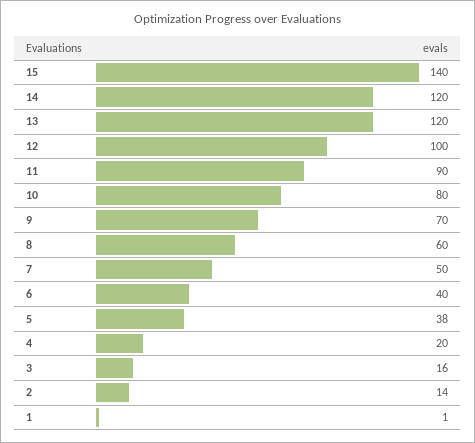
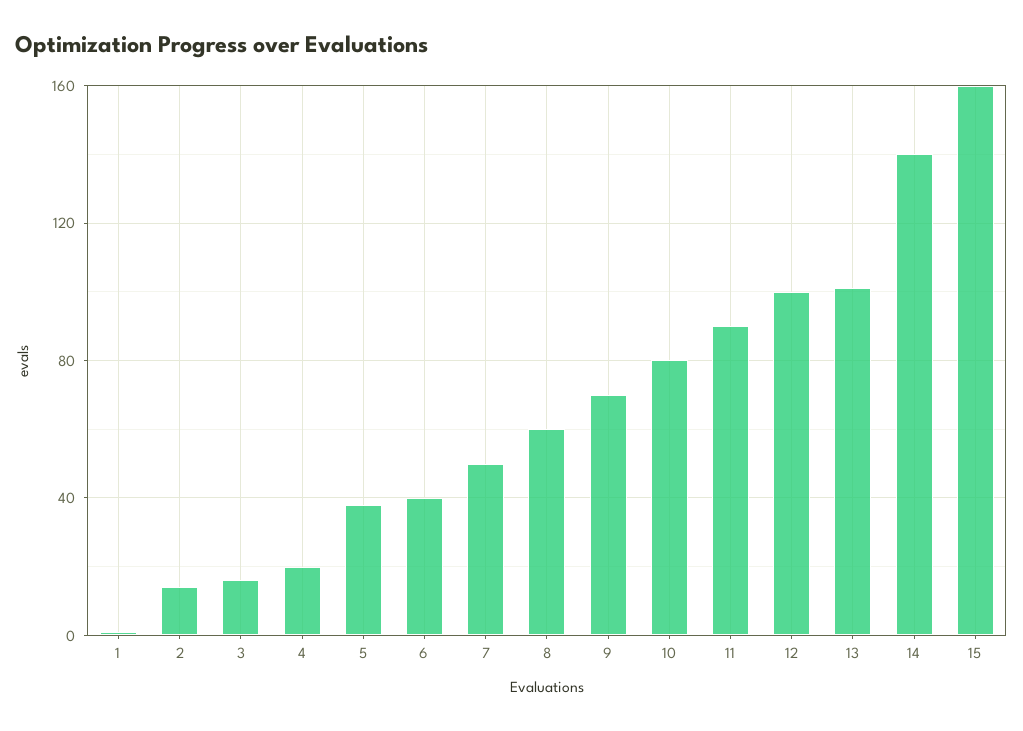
15: 140 -> 160
14: 120 -> 140
13: 120 -> 100

